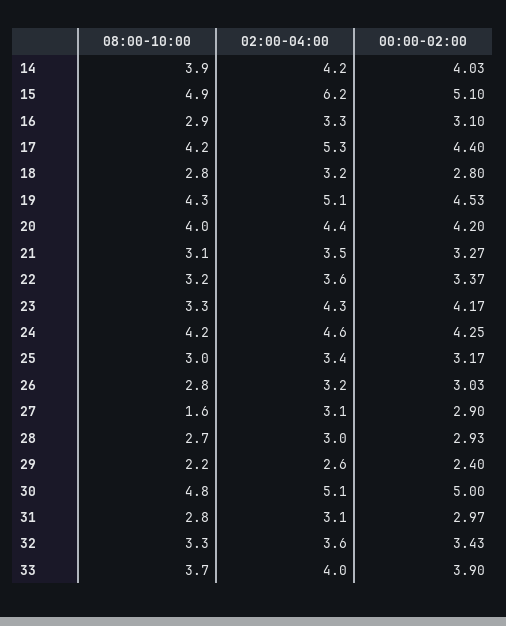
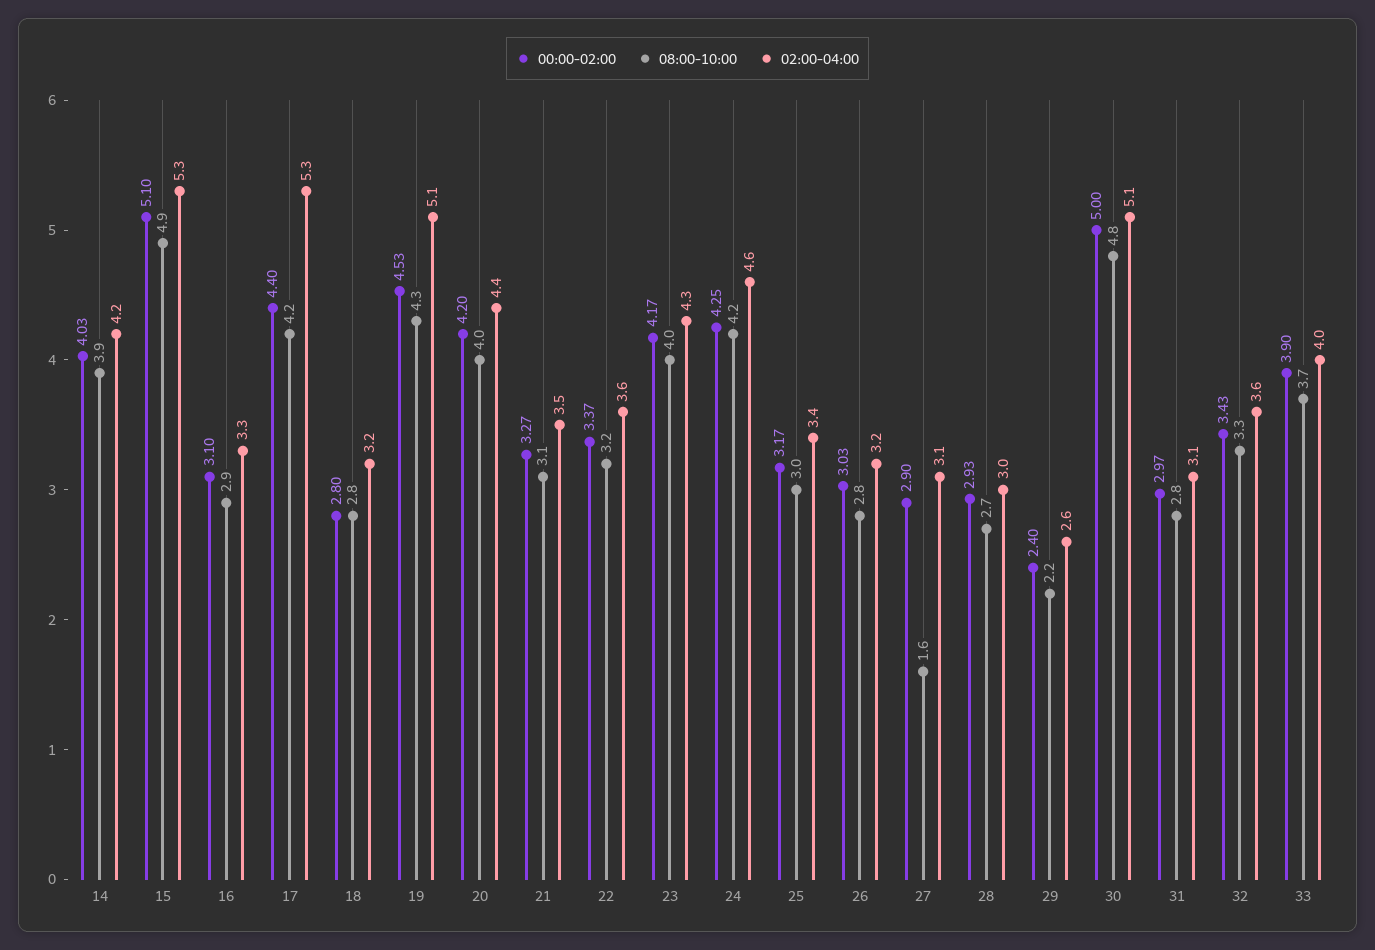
02:00-04:00, 15: 6.2 -> 5.3
08:00-10:00, 23: 3.3 -> 4

